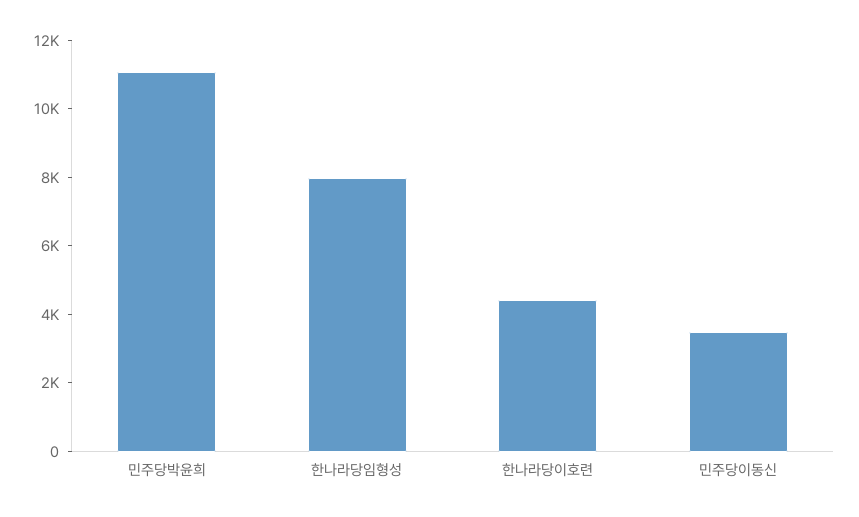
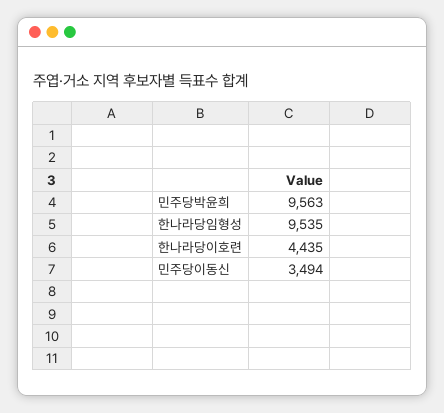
민주당박윤희: 11000 -> 9563
한나라당임형성: 8000 -> 9535

